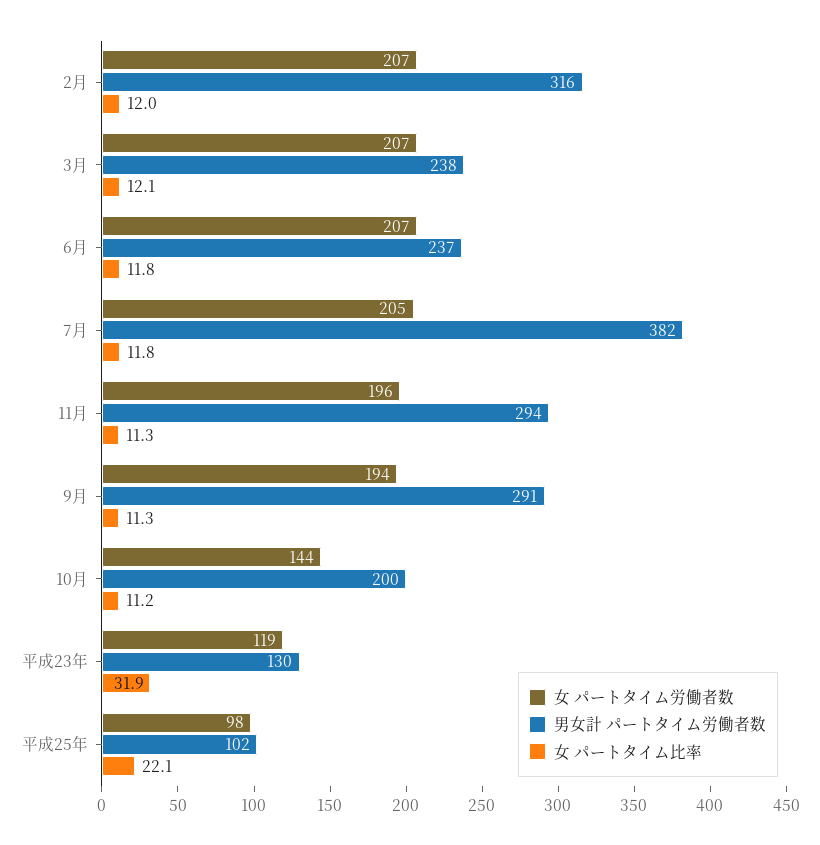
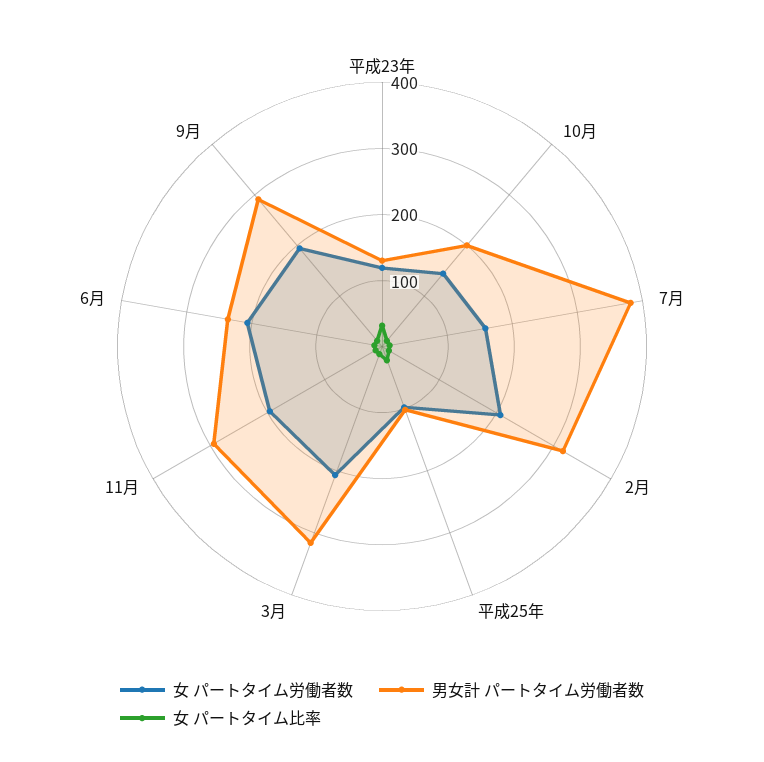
男女計 パートタイム労働者数, 3月: 238 -> 320
女 パートタイム労働者数, 7月: 205 -> 160

